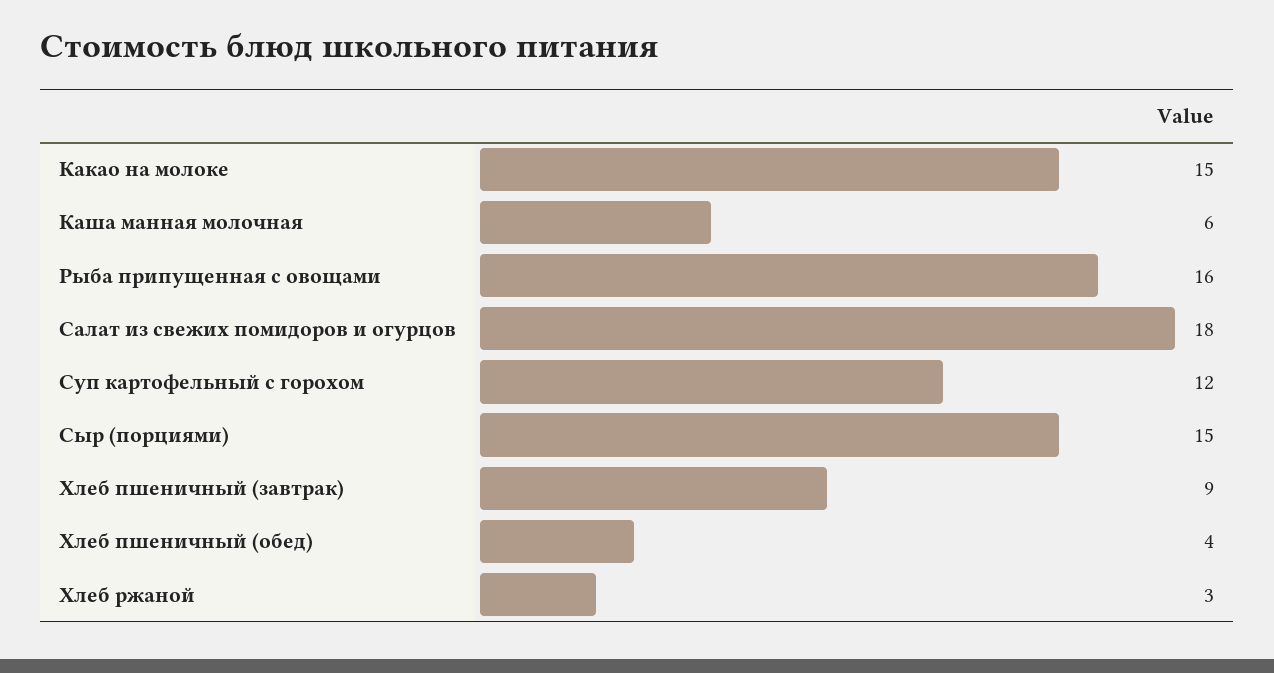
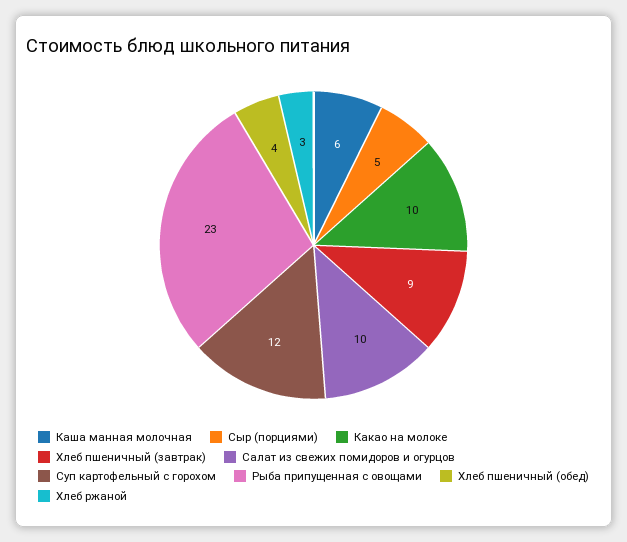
Какао на молоке: 15 -> 10
Рыба припущенная с овощами: 16 -> 23
Салат из свежих помидоров и огурцов: 18 -> 10
Сыр (порциями): 15 -> 5

